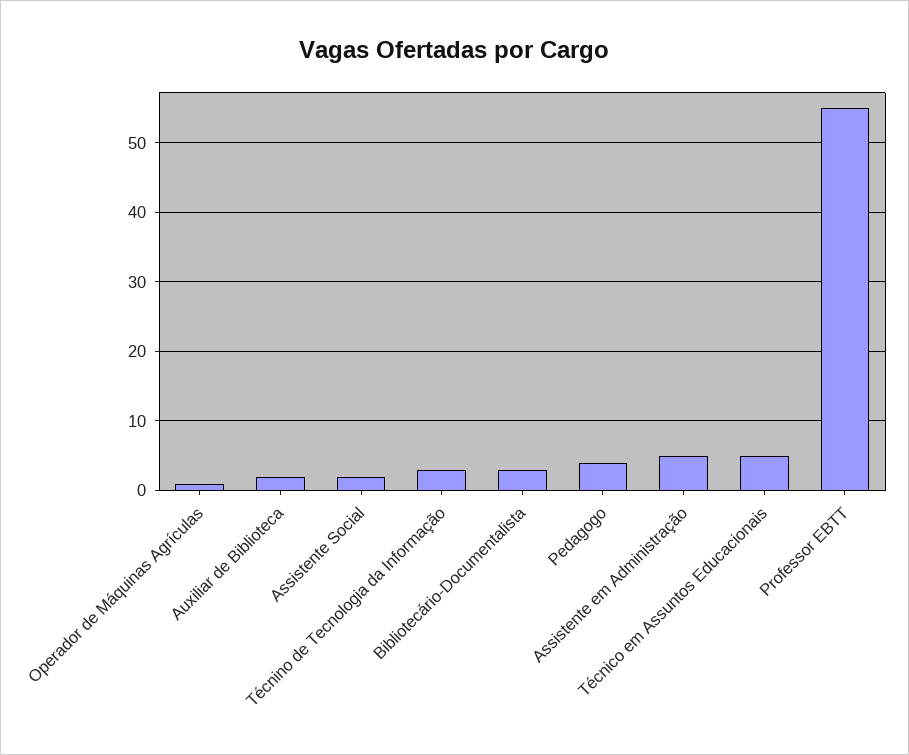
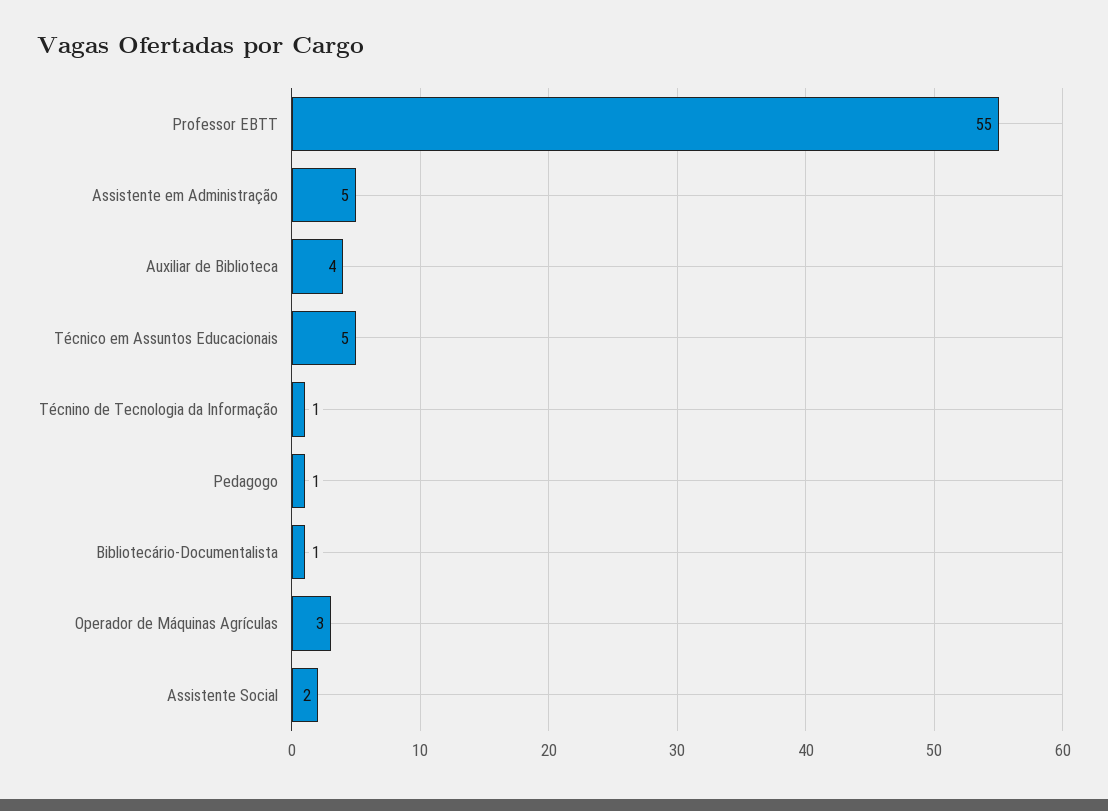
Operador de Máquinas Agrículas: 1 -> 3
Auxiliar de Biblioteca: 2 -> 4
Técnino de Tecnologia da Informação: 3 -> 1
Bibliotecário-Documentalista: 3 -> 1
Pedagogo: 4 -> 1

